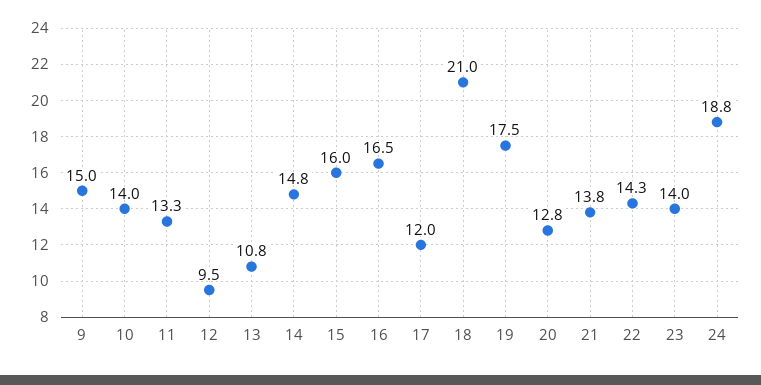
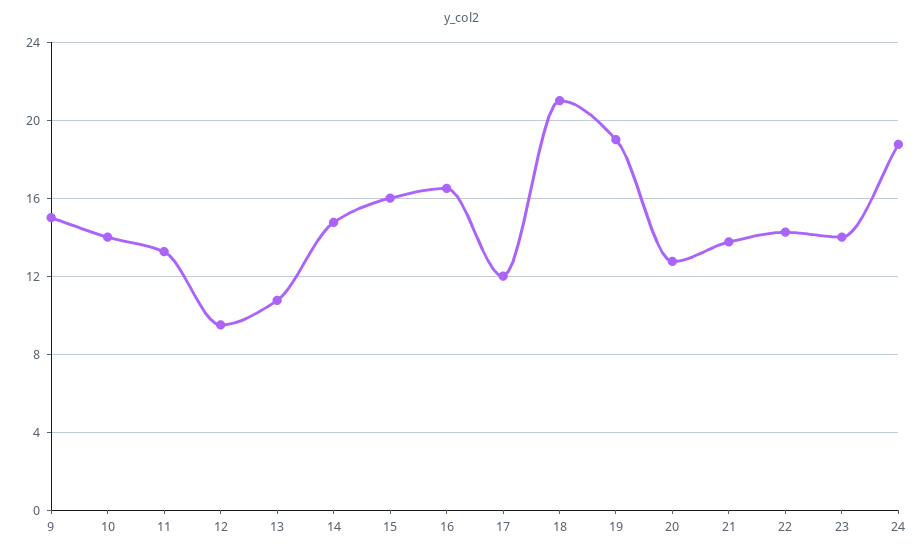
19: 17.5 -> 19

